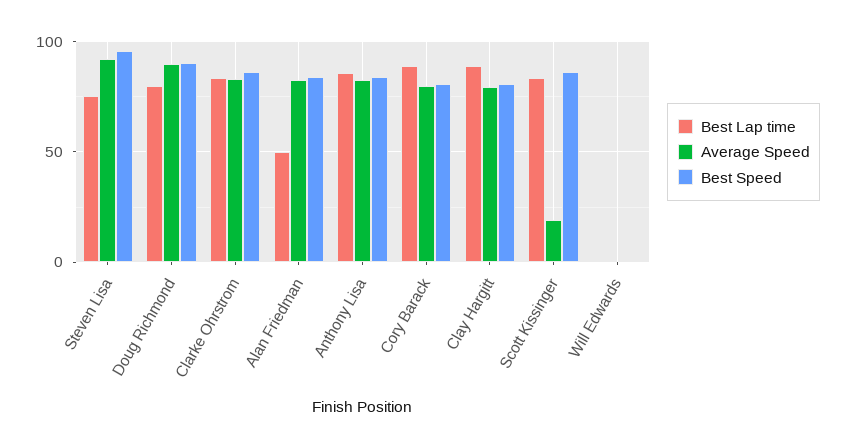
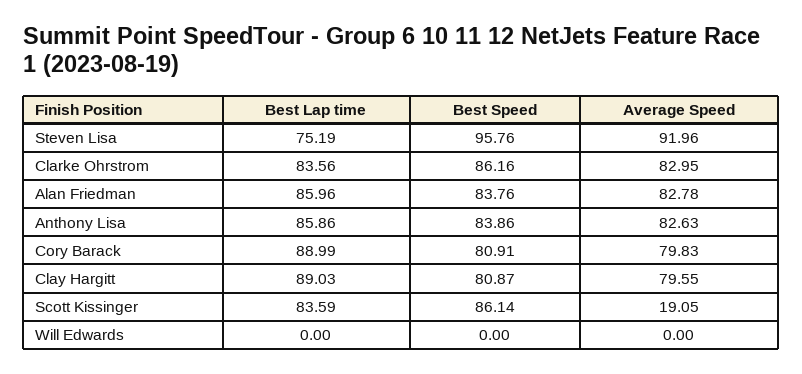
Best Lap time, Doug Richmond: 80 -> none
Average Speed, Doug Richmond: 90 -> none
Best Speed, Doug Richmond: 90 -> none
Best Lap time, Alan Friedman: 50 -> 85.96

